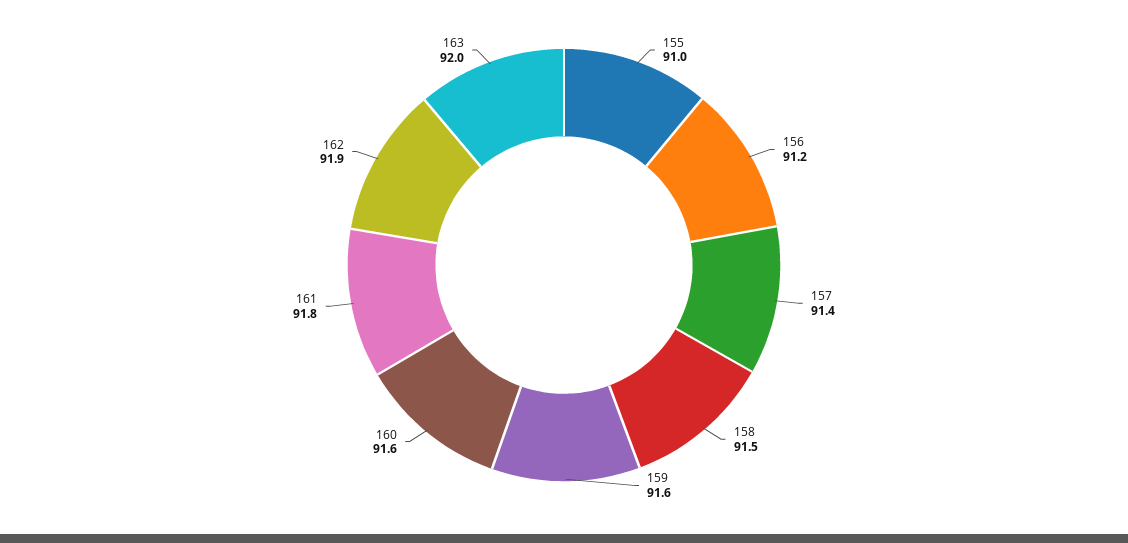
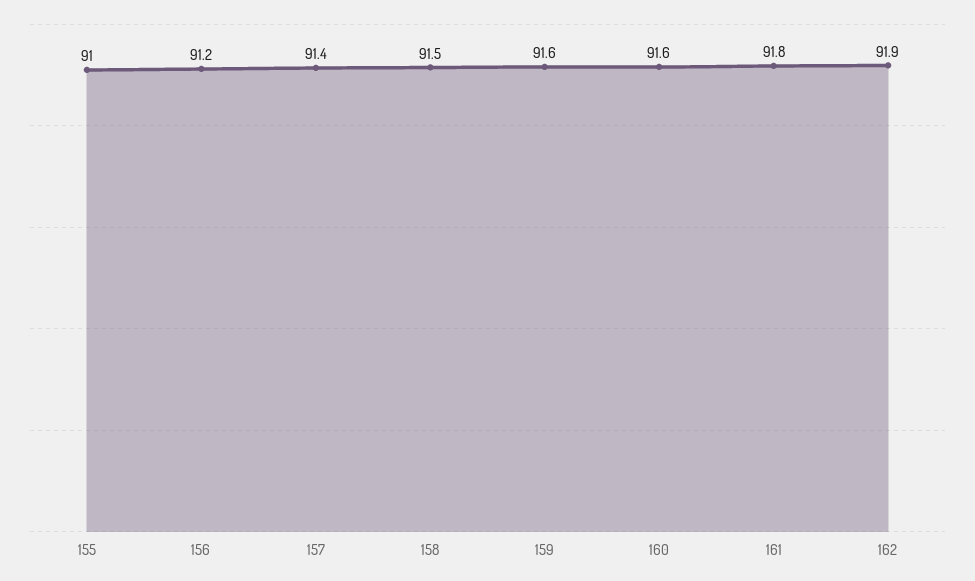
163: 92 -> none

